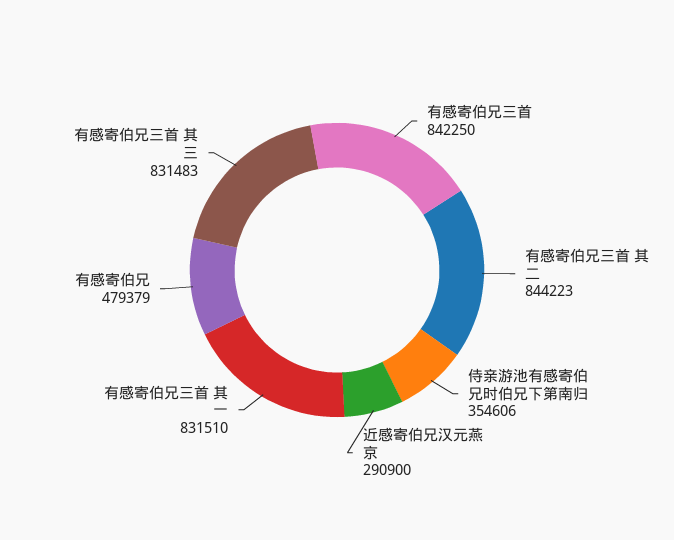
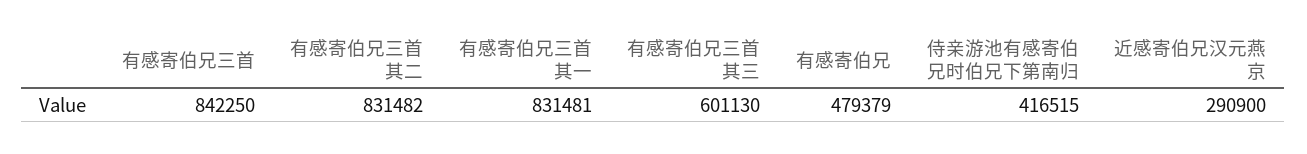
有感寄伯兄三首 其二: 844223 -> 831482
侍亲游池有感寄伯兄时伯兄下第南归: 354606 -> 416515
有感寄伯兄三首 其一: 831510 -> 831481
有感寄伯兄三首 其三: 831483 -> 601130

